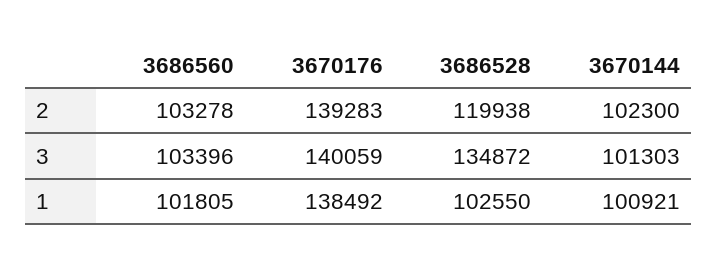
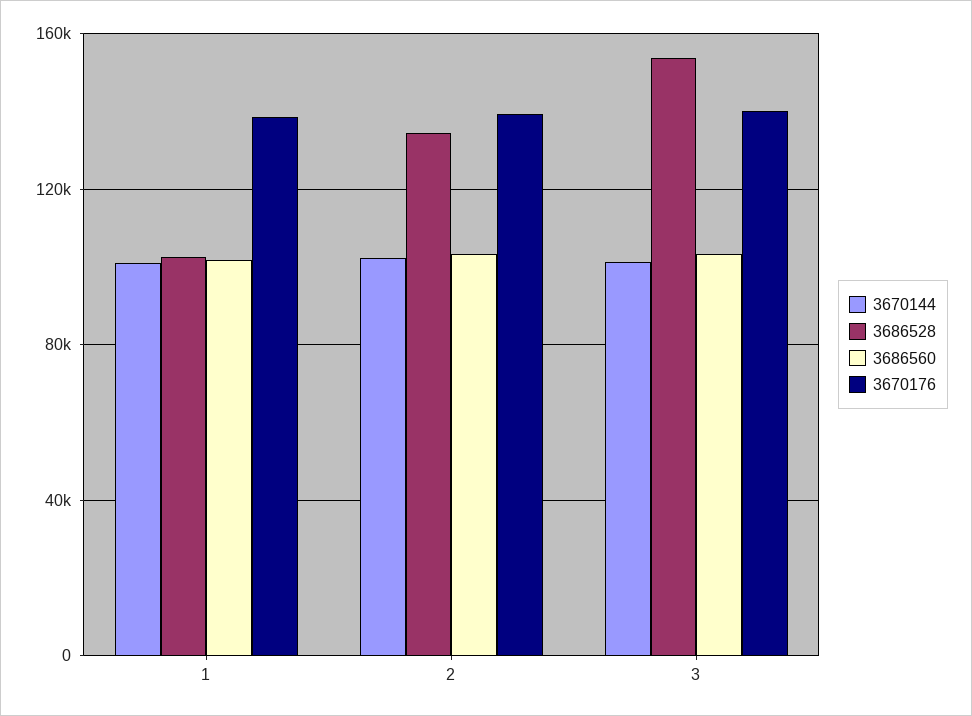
3686528, 2: 119938 -> 135000
3686528, 3: 134872 -> 155000

